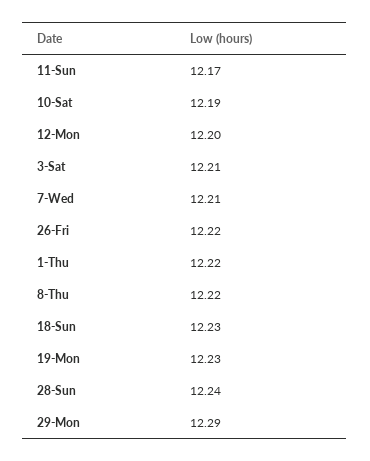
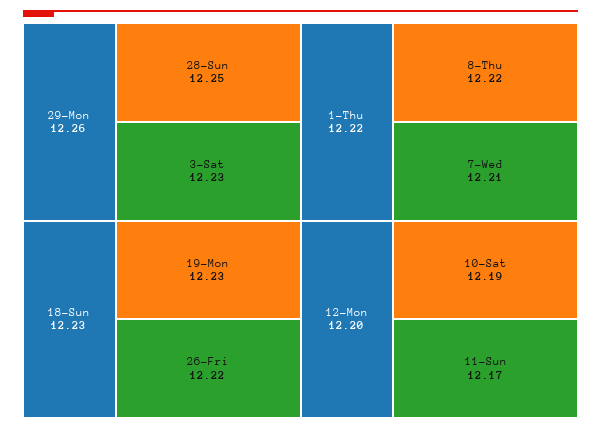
3-Sat: 12.21 -> 12.23
28-Sun: 12.24 -> 12.25
29-Mon: 12.29 -> 12.26

